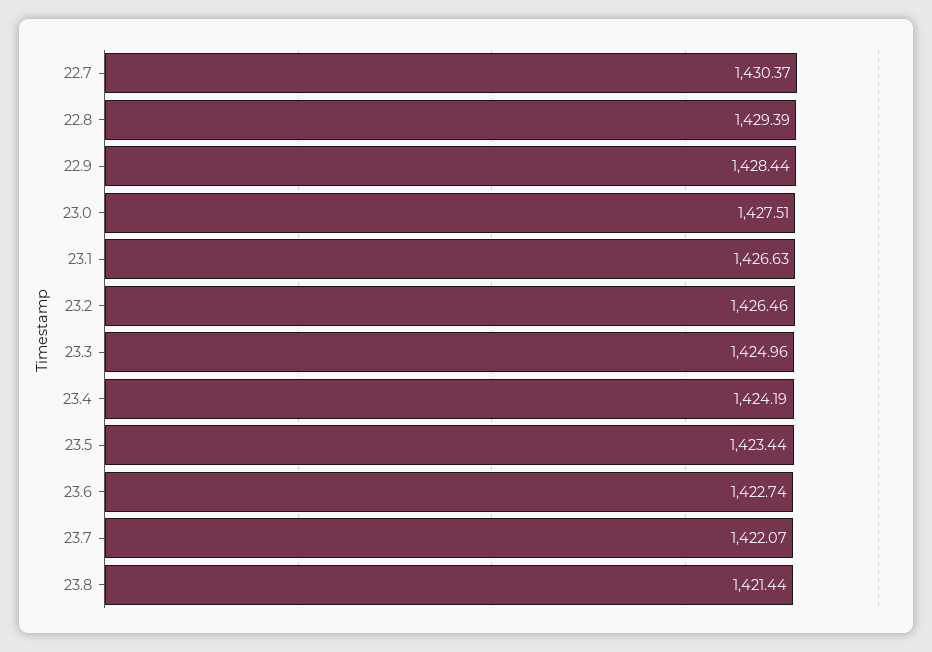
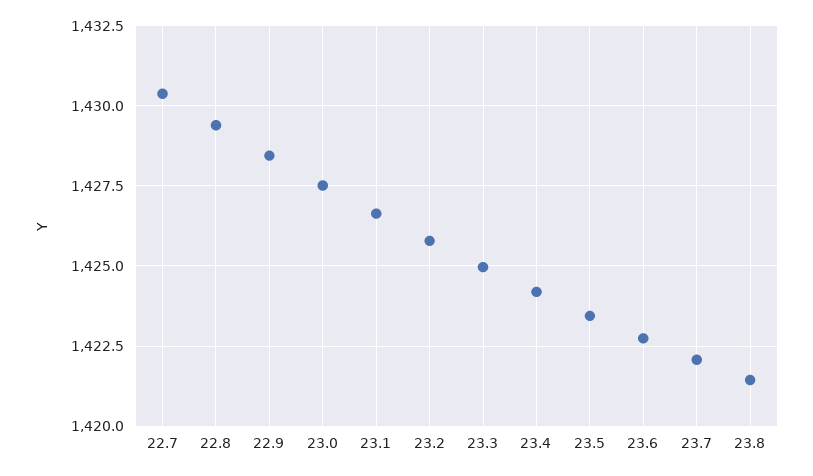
23.2: 1426.46 -> 1425.75

